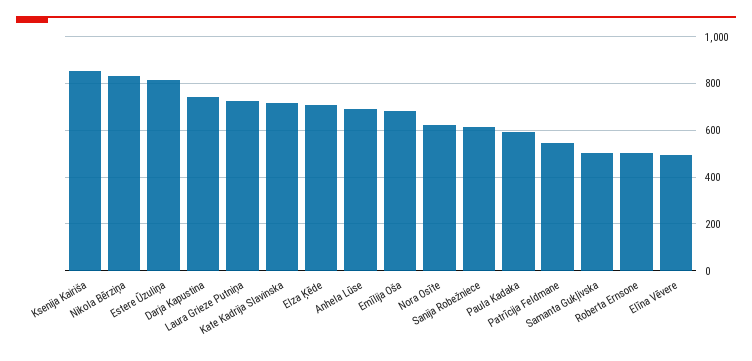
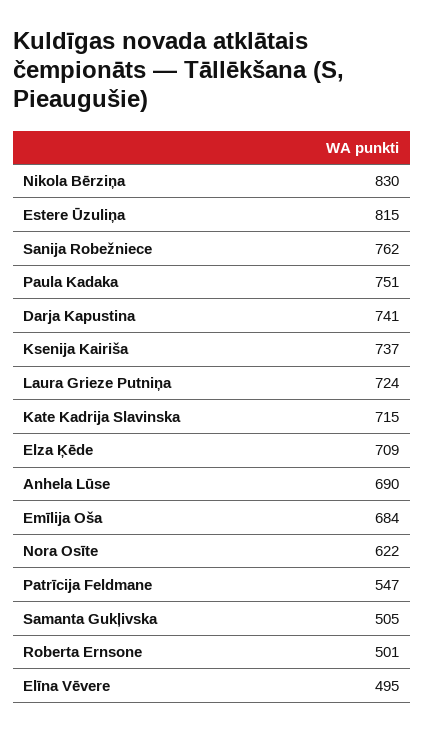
Ksenija Kairiša: 850 -> 737
Sanija Robežniece: 600 -> 762
Paula Kadaka: 600 -> 751

